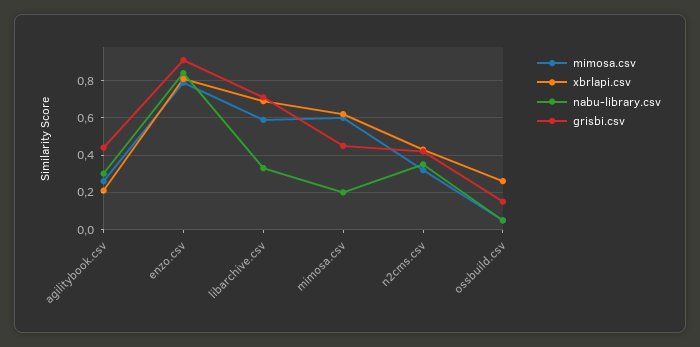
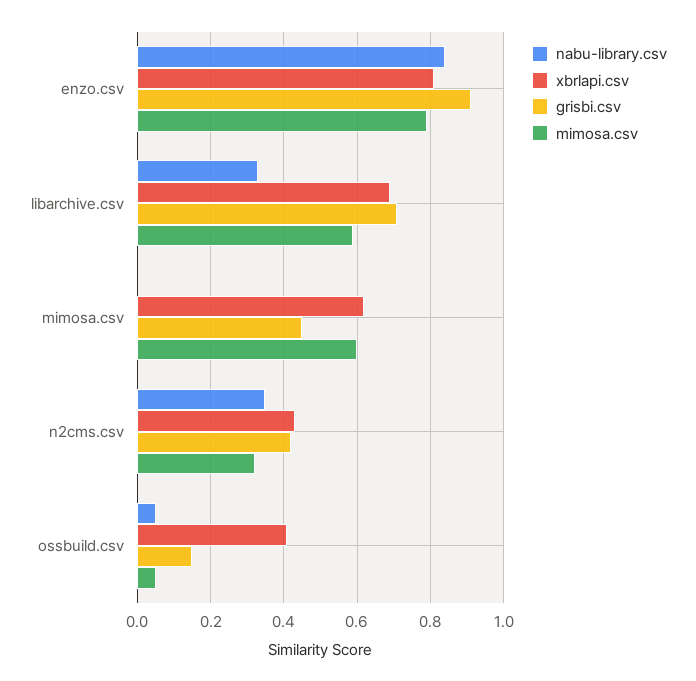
mimosa.csv, agilitybook.csv: 0.25 -> none
xbrlapi.csv, agilitybook.csv: 0.2 -> none
nabu-library.csv, agilitybook.csv: 0.3 -> none
grisbi.csv, agilitybook.csv: 0.45 -> none
nabu-library.csv, mimosa.csv: 0.2 -> 0
xbrlapi.csv, ossbuild.csv: 0.25 -> 0.4

